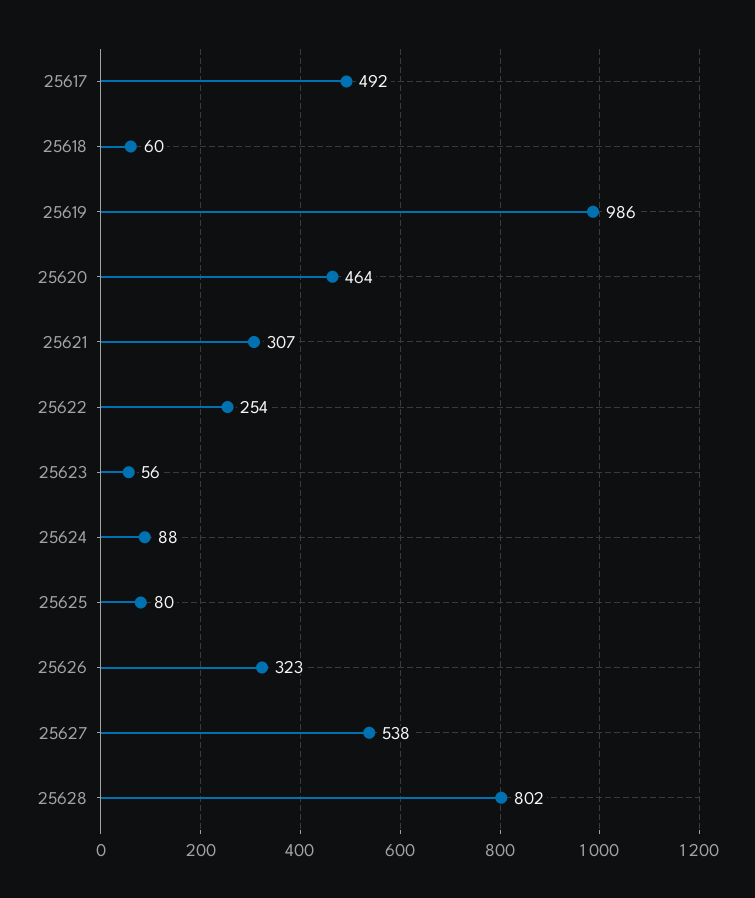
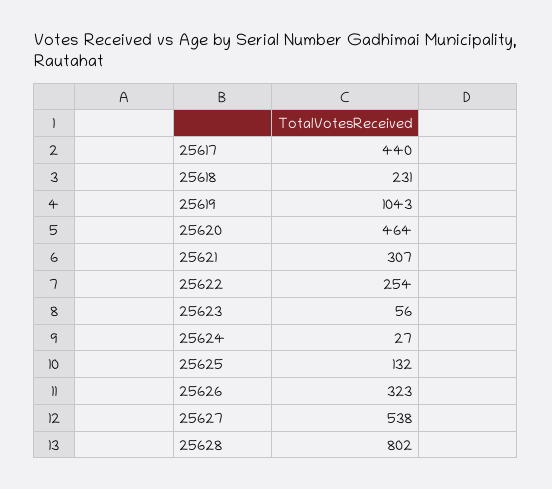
25617: 492 -> 440
25618: 60 -> 231
25619: 986 -> 1043
25624: 88 -> 27
25625: 80 -> 132

